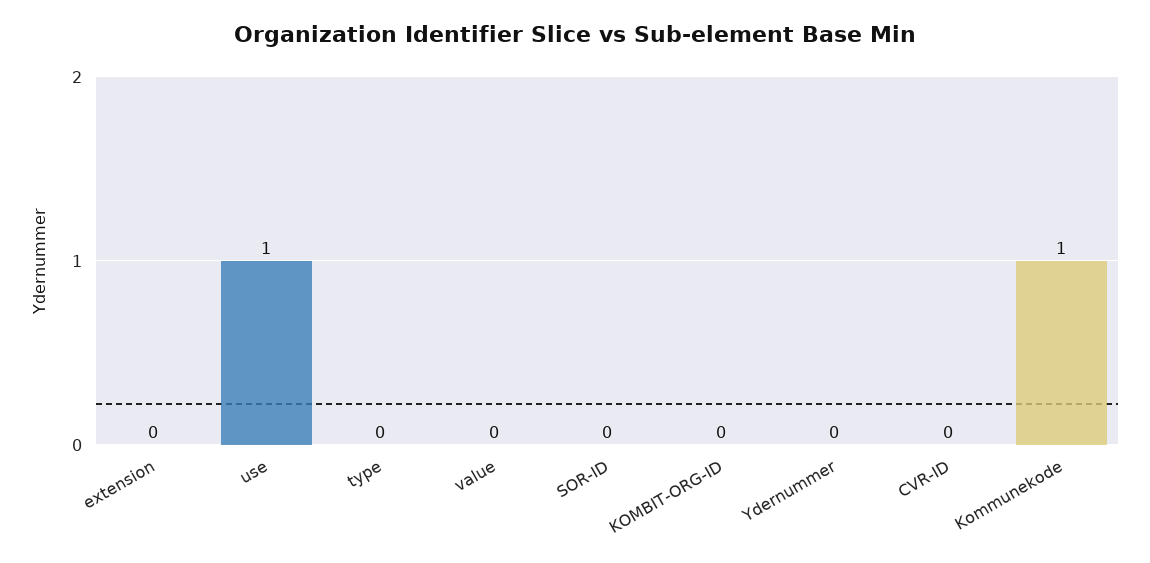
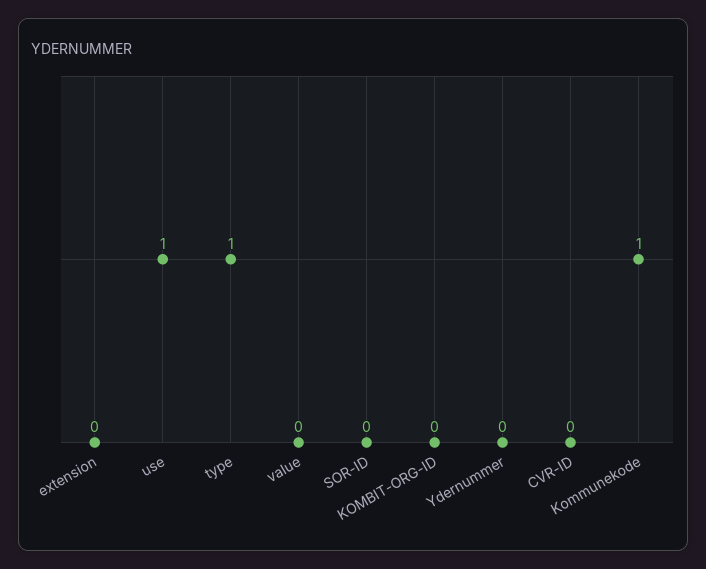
type: 0 -> 1

